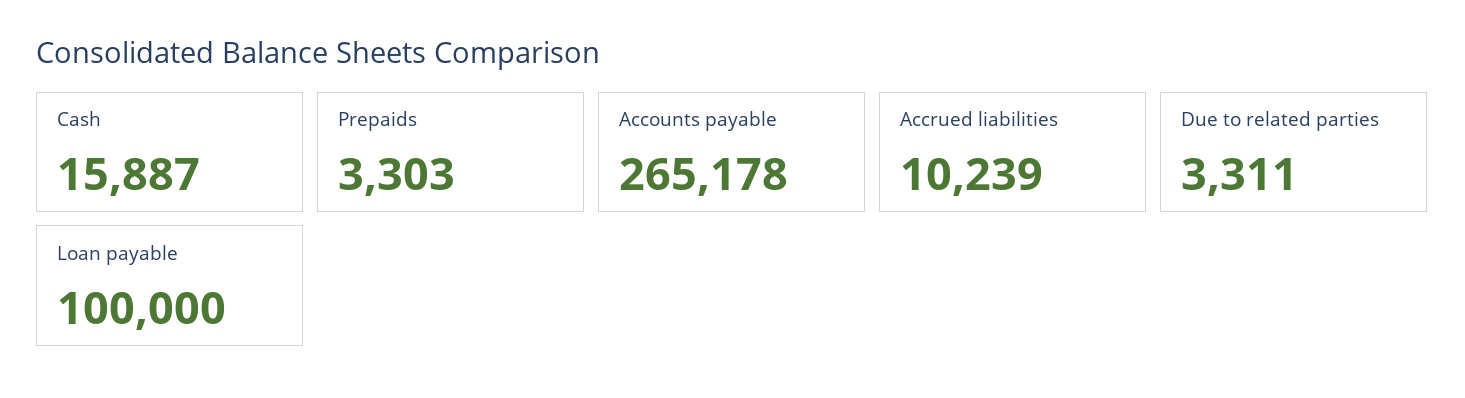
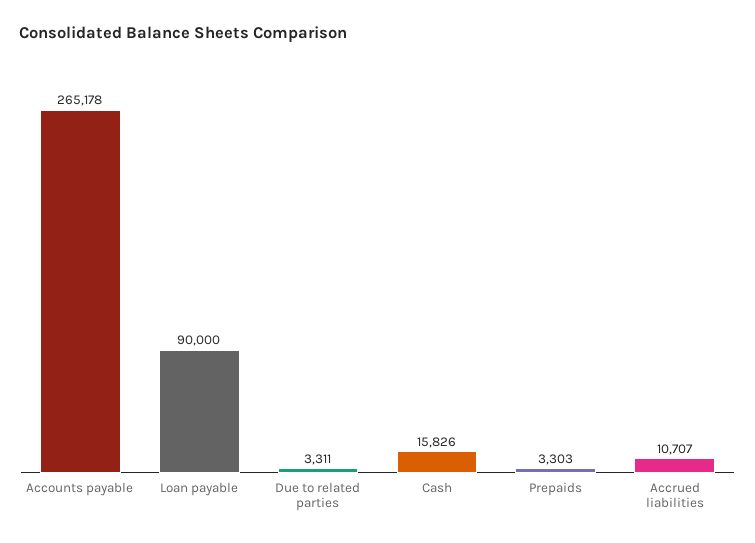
Cash: 15887 -> 15826
Accrued liabilities: 10239 -> 10707
Loan payable: 100000 -> 90000

